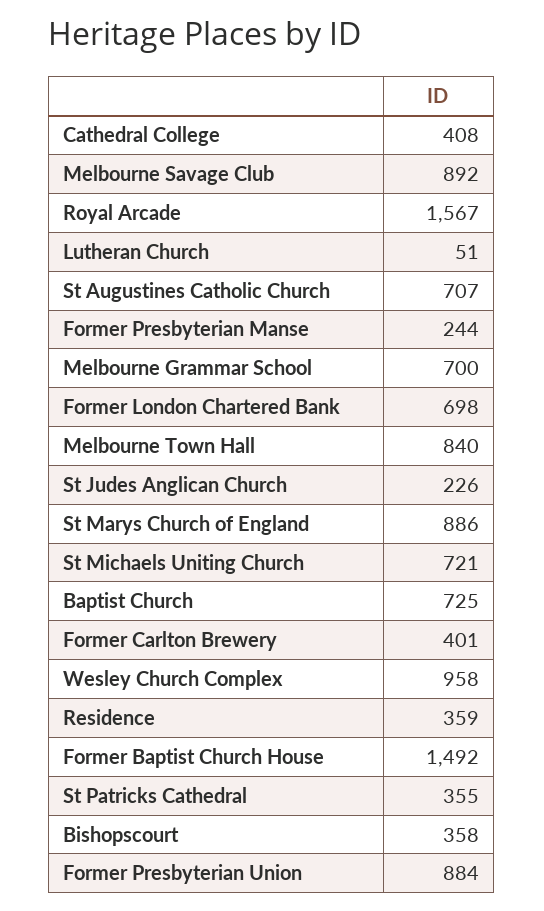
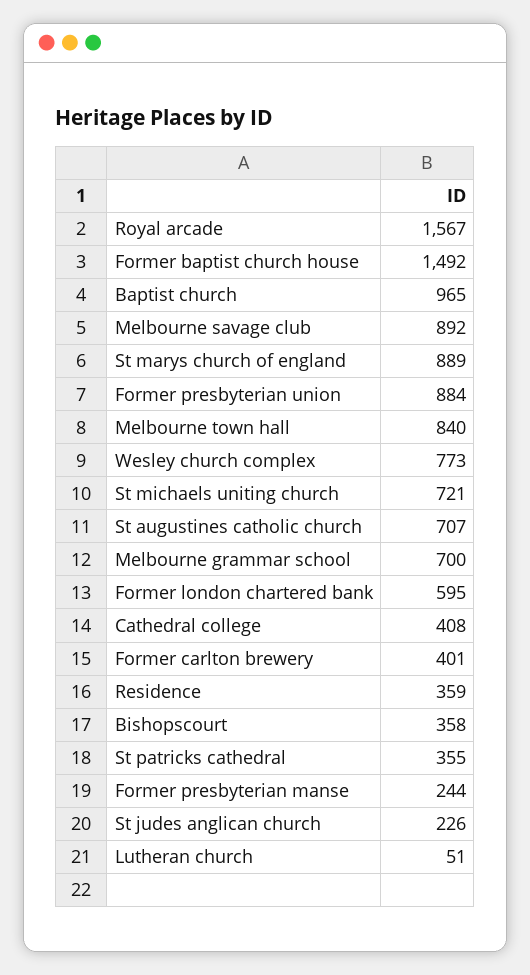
Former London Chartered Bank: 698 -> 595
St Marys Church of England: 886 -> 889
Baptist Church: 725 -> 965
Wesley Church Complex: 958 -> 773

